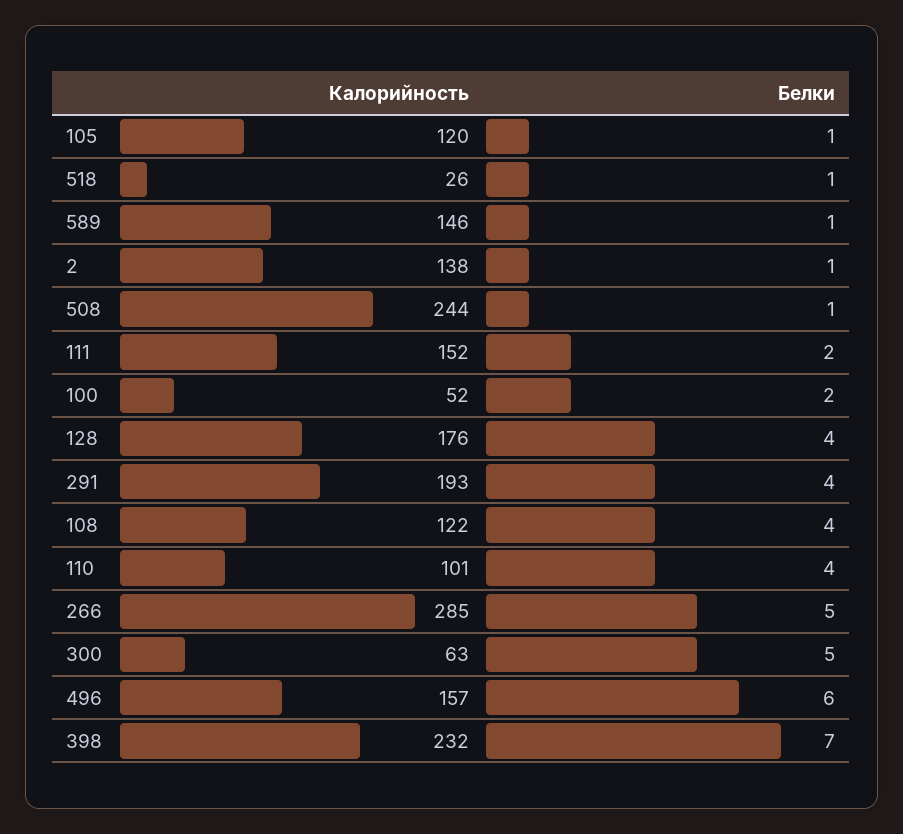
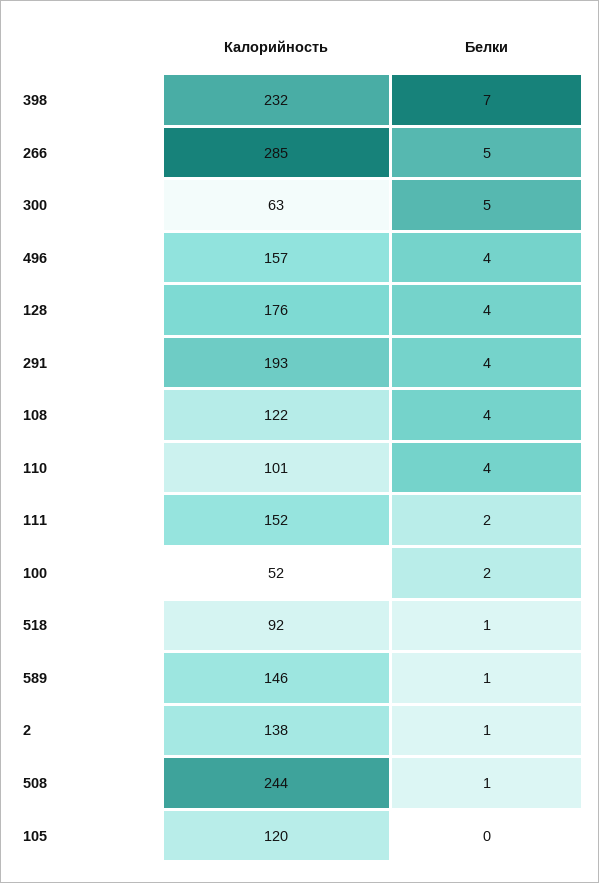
Белки, 105: 1 -> 0
Калорийность, 518: 26 -> 92
Белки, 496: 6 -> 4

